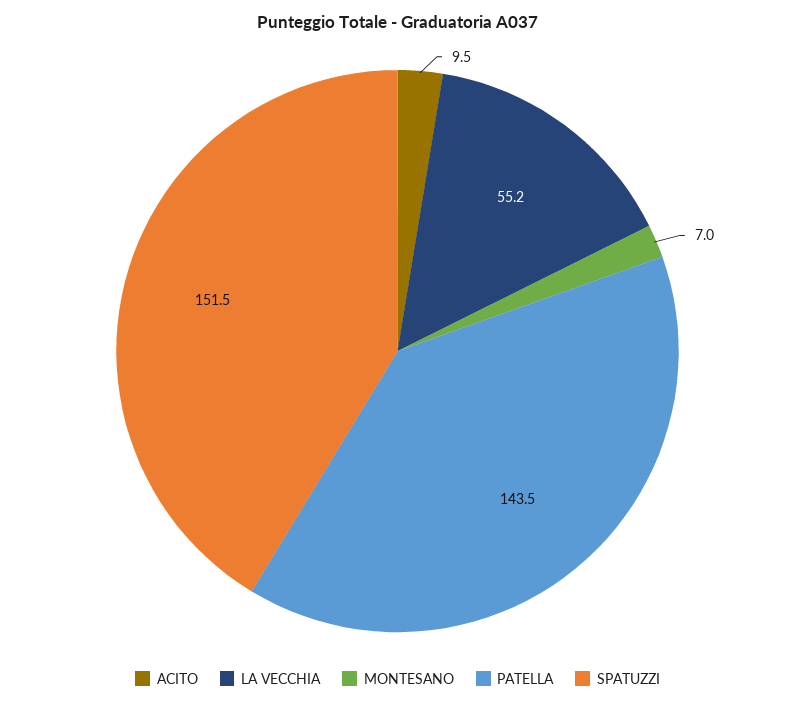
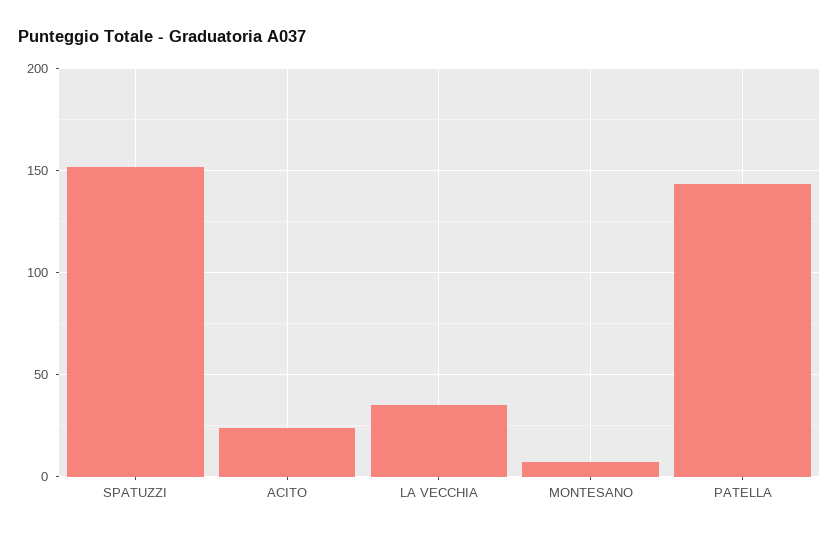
ACITO: 9.5 -> 25
LA VECCHIA: 55.2 -> 35

